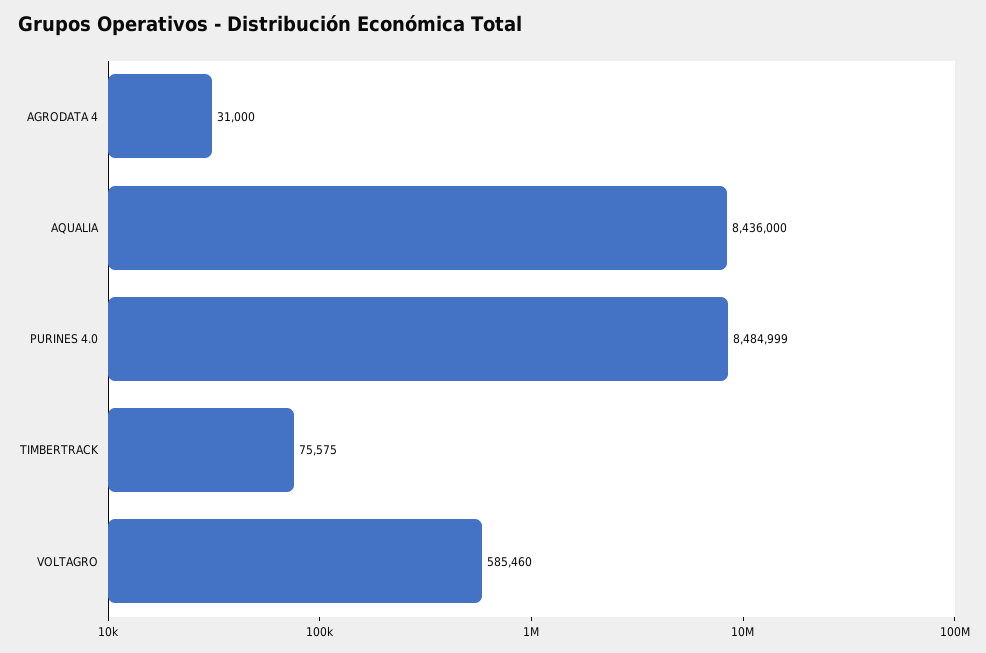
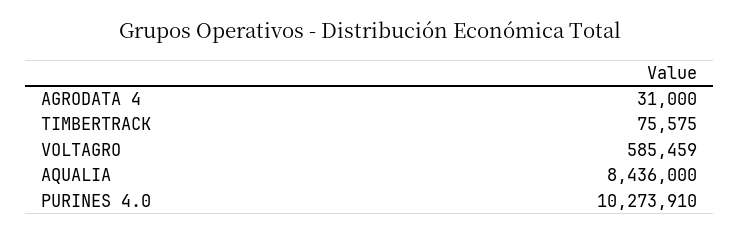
PURINES 4.0: 8484999 -> 10273910
VOLTAGRO: 585460 -> 585459

